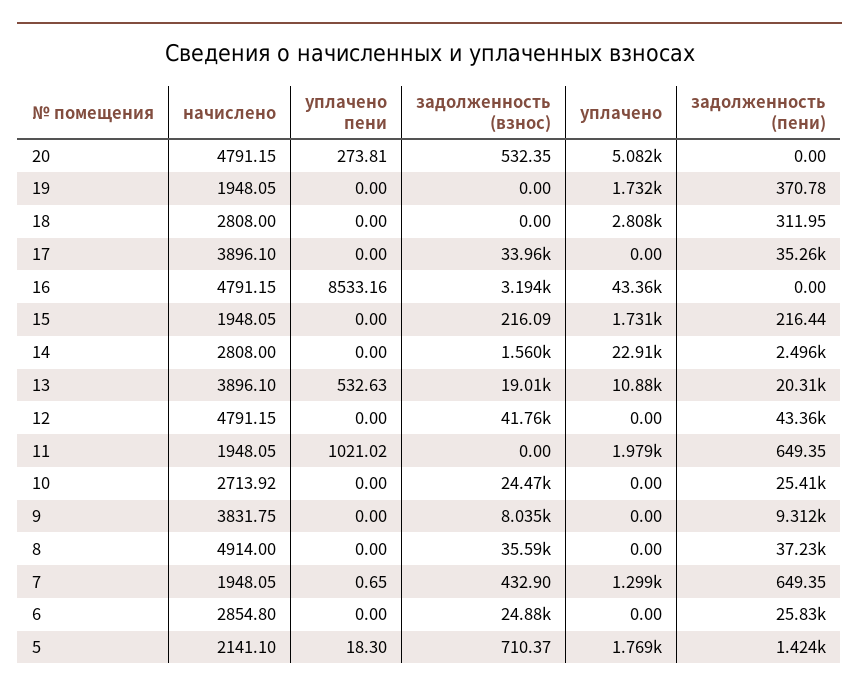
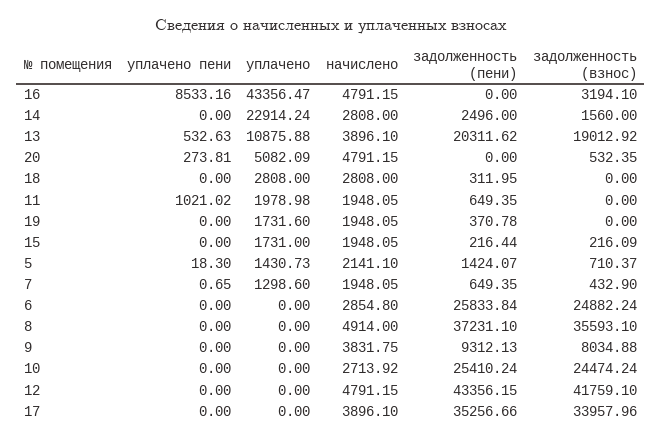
уплачено, 5: 1769 -> 1430.73

